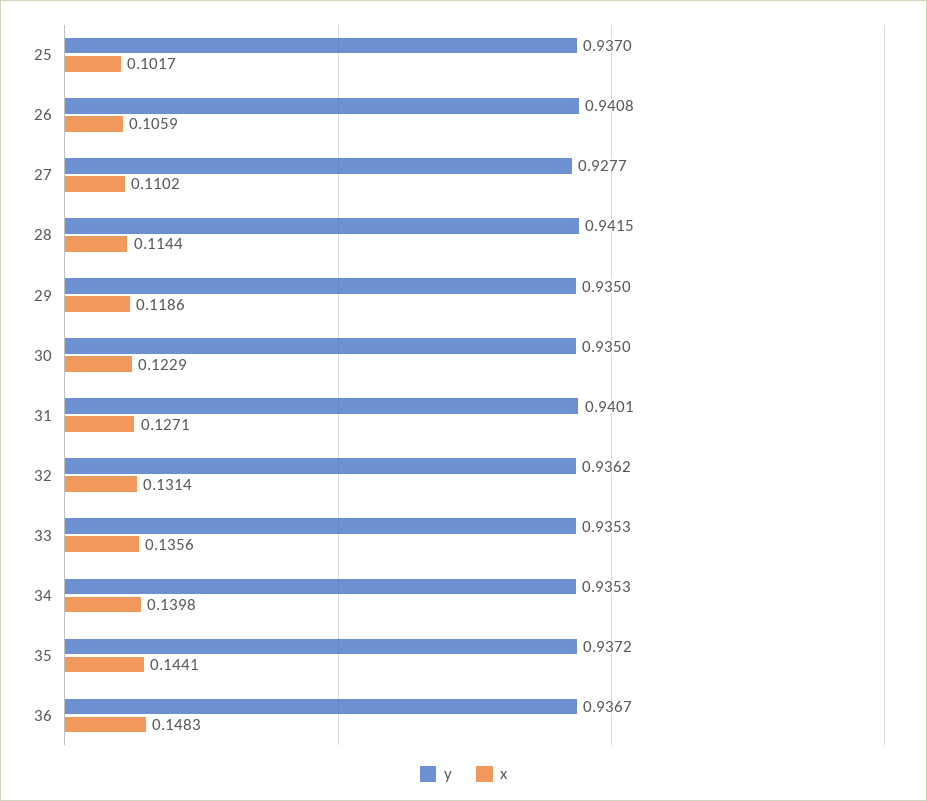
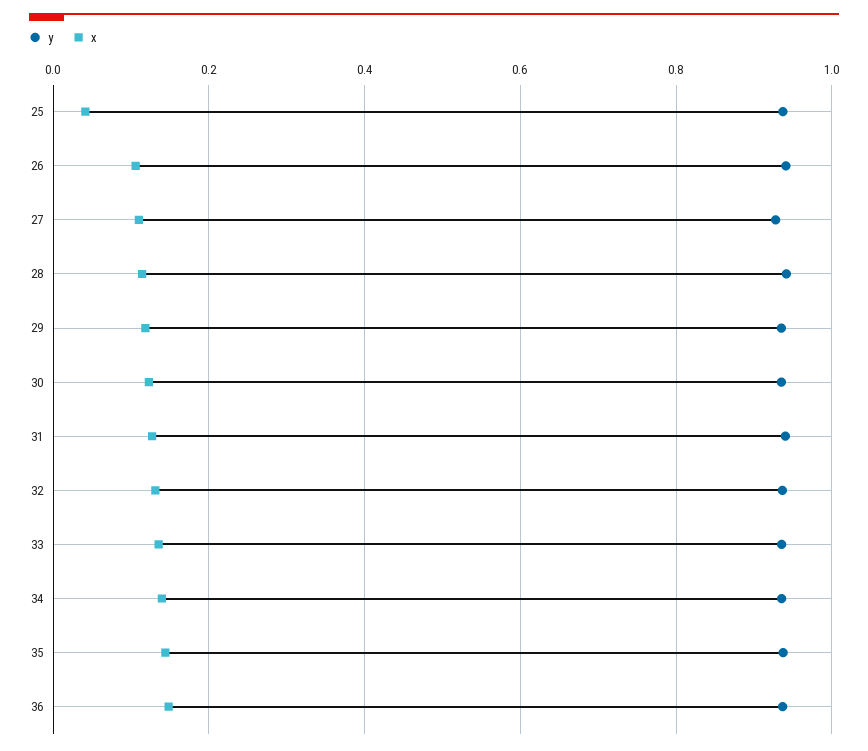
x, 25: 0.1017 -> 0.04

